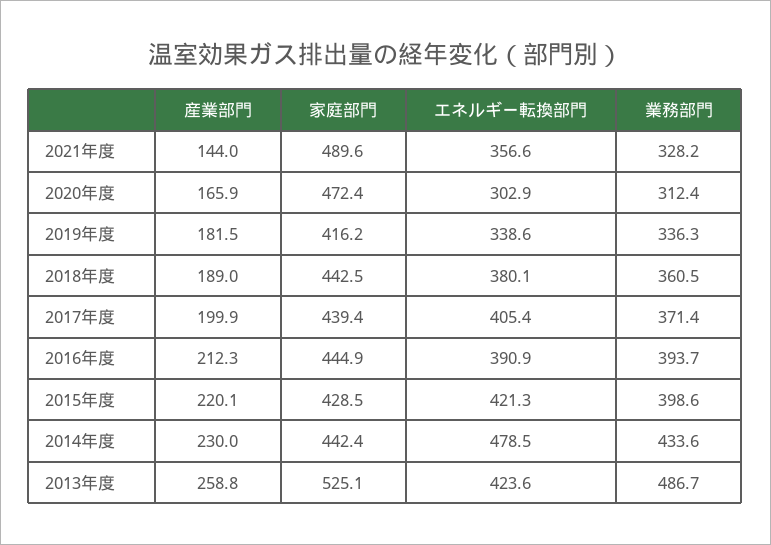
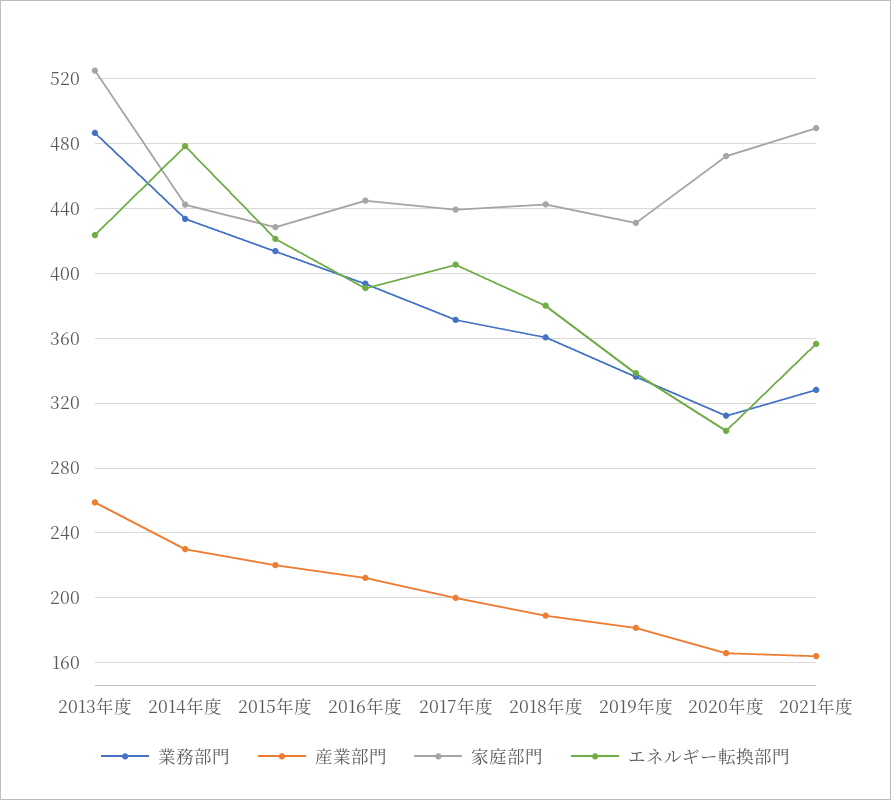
産業部門, 2021年度: 144 -> 165
家庭部門, 2019年度: 416.2 -> 430
業務部門, 2015年度: 398.6 -> 415

